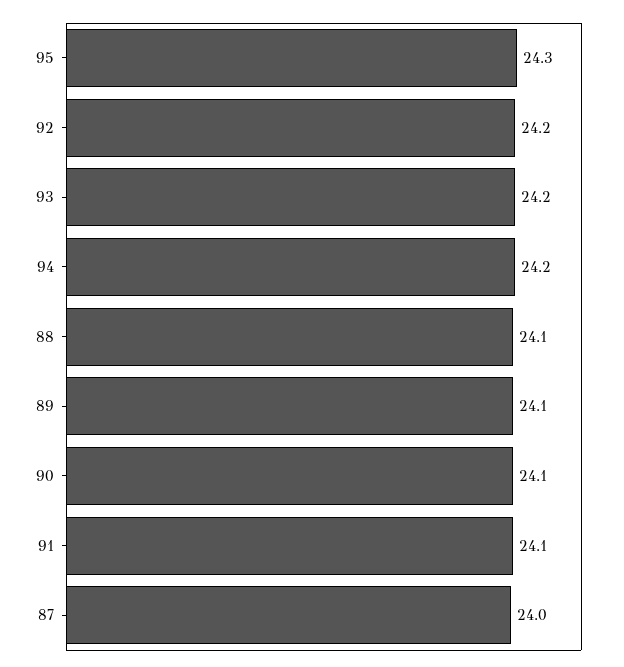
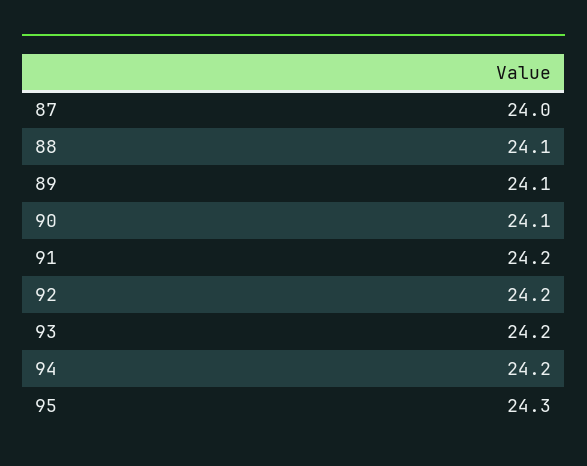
91: 24.1 -> 24.2

